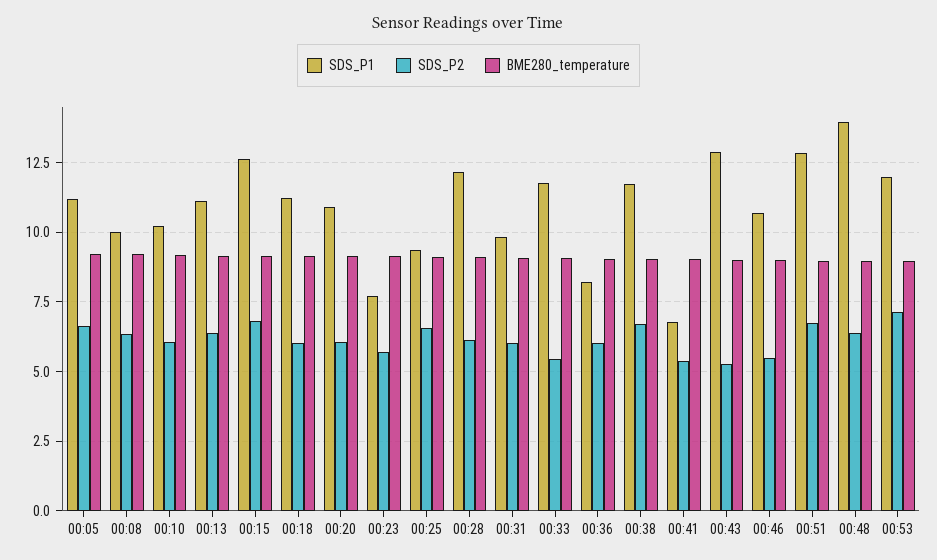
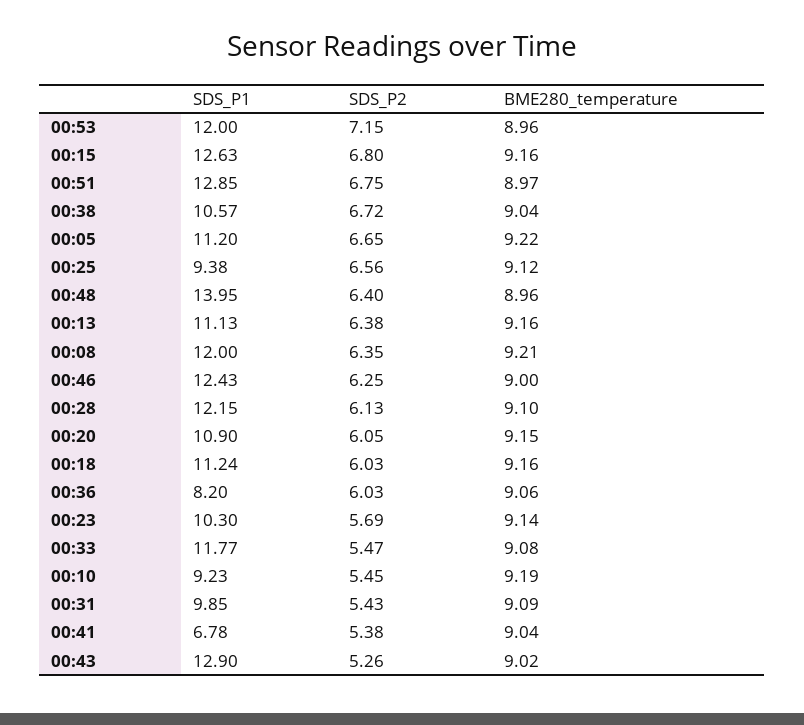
SDS_P1, 00:08: 10 -> 12
SDS_P1, 00:10: 10.25 -> 9.23
SDS_P2, 00:10: 6 -> 5.45
SDS_P1, 00:23: 7.75 -> 10.3
SDS_P2, 00:31: 6 -> 5.43
SDS_P1, 00:38: 11.75 -> 10.57
SDS_P1, 00:46: 10.75 -> 12.43
SDS_P2, 00:46: 5.5 -> 6.25

